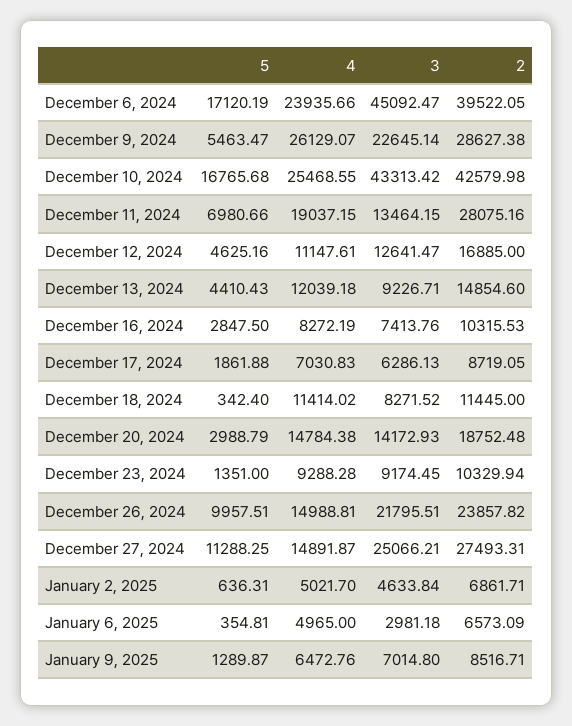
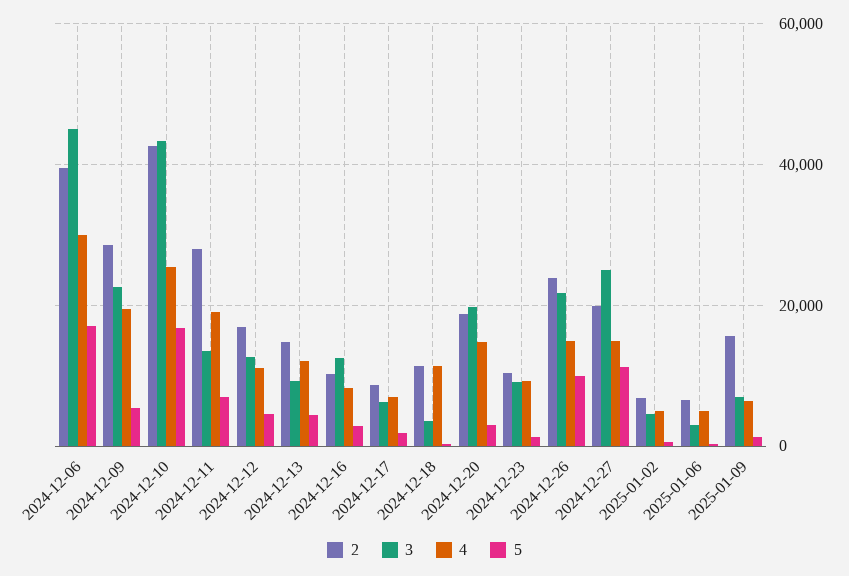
4, December 6, 2024: 23935.66 -> 30000
4, December 9, 2024: 26129.07 -> 20000
3, December 16, 2024: 7413.76 -> 12000
3, December 18, 2024: 8271.52 -> 4000
3, December 20, 2024: 14172.93 -> 20000
2, December 27, 2024: 27493.31 -> 20000
2, January 9, 2025: 8516.71 -> 16000

